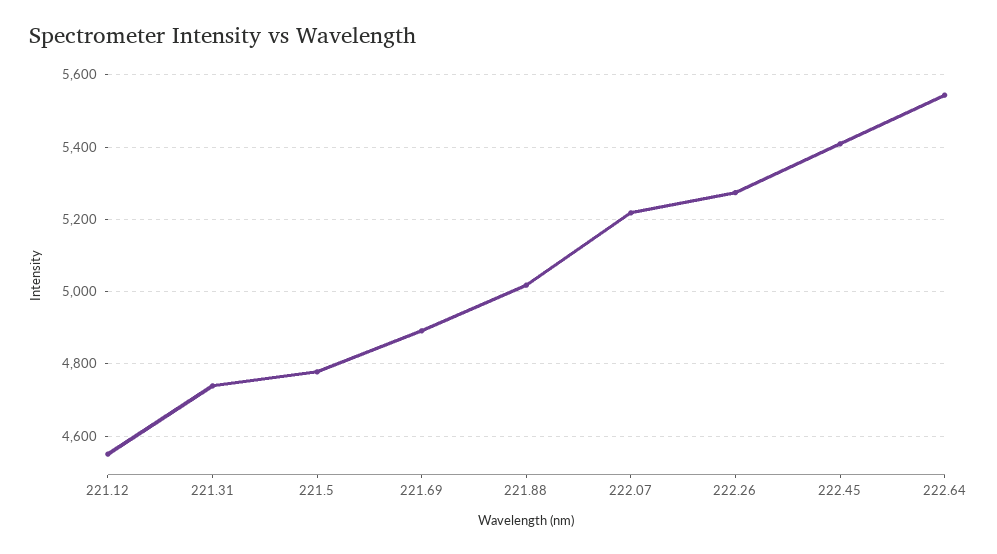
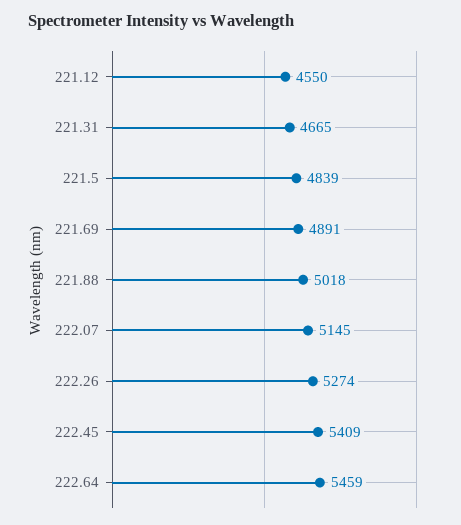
221.31: 4740 -> 4665
221.5: 4780 -> 4839
222.07: 5220 -> 5145
222.64: 5540 -> 5459

